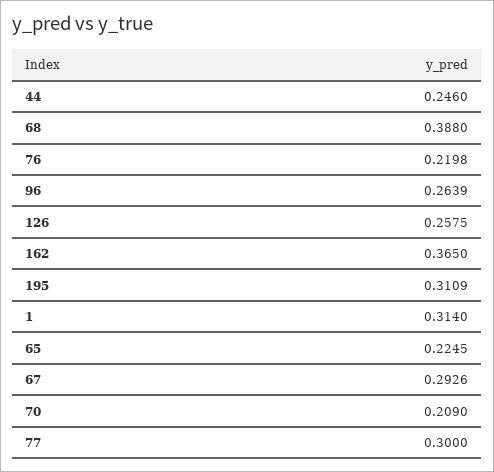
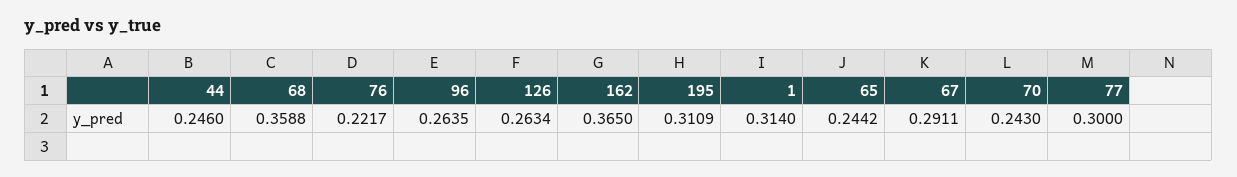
68: 0.388 -> 0.3588
76: 0.2198 -> 0.2217
96: 0.2639 -> 0.2635
126: 0.2575 -> 0.2634
65: 0.2245 -> 0.2442
67: 0.2926 -> 0.2911
70: 0.209 -> 0.243

